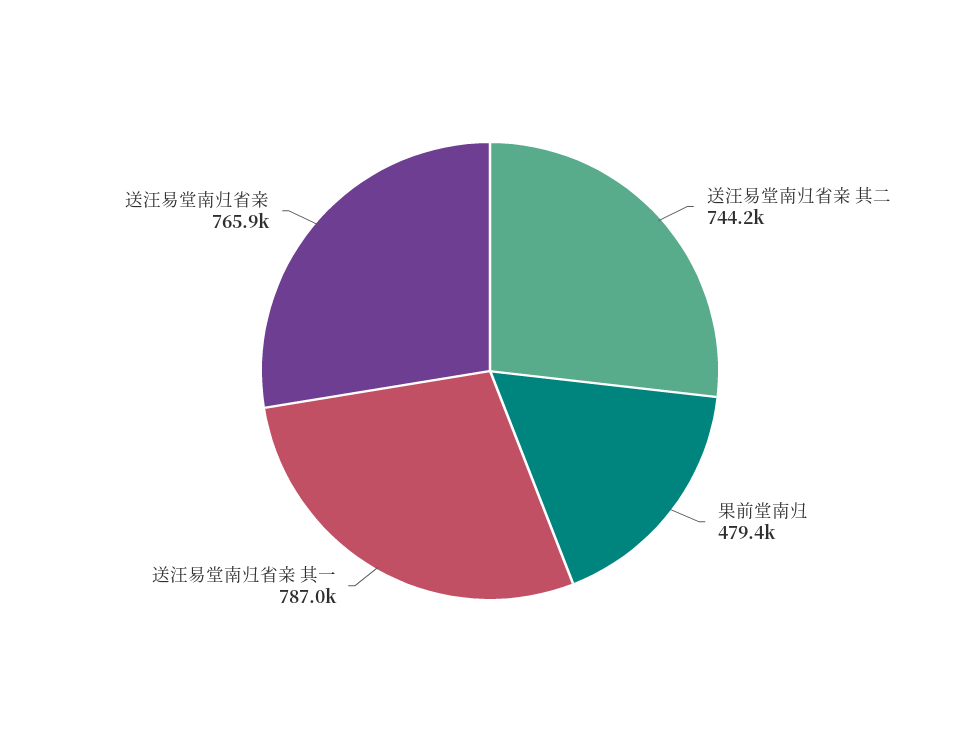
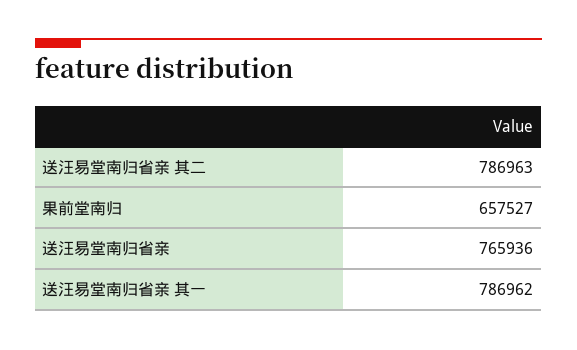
送汪易堂南归省亲 其二: 744200 -> 786963
果前堂南归: 479400 -> 657527

